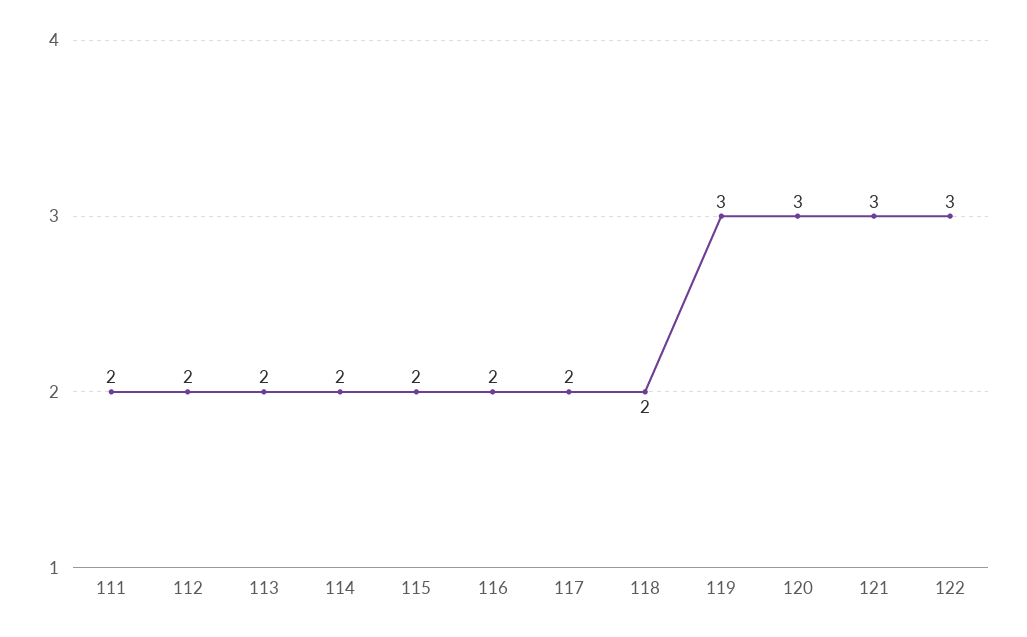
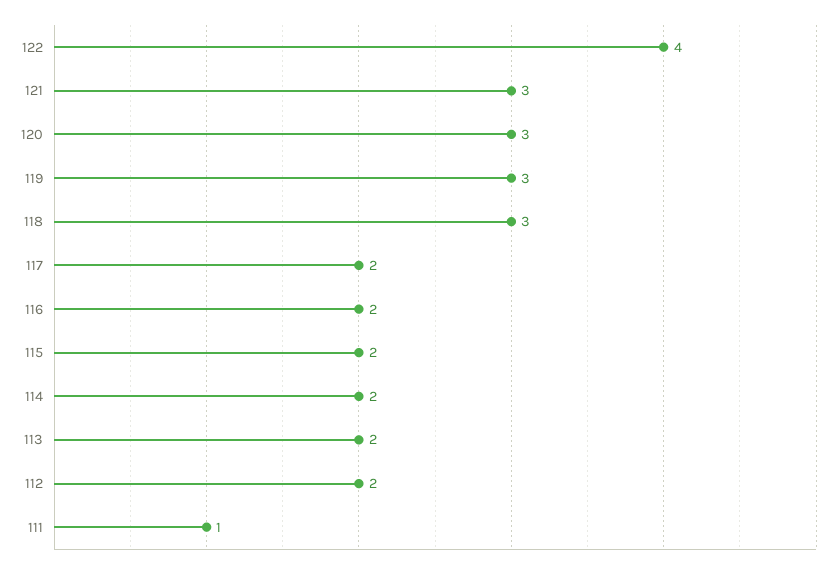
111: 2 -> 1
118: 2 -> 3
122: 3 -> 4

